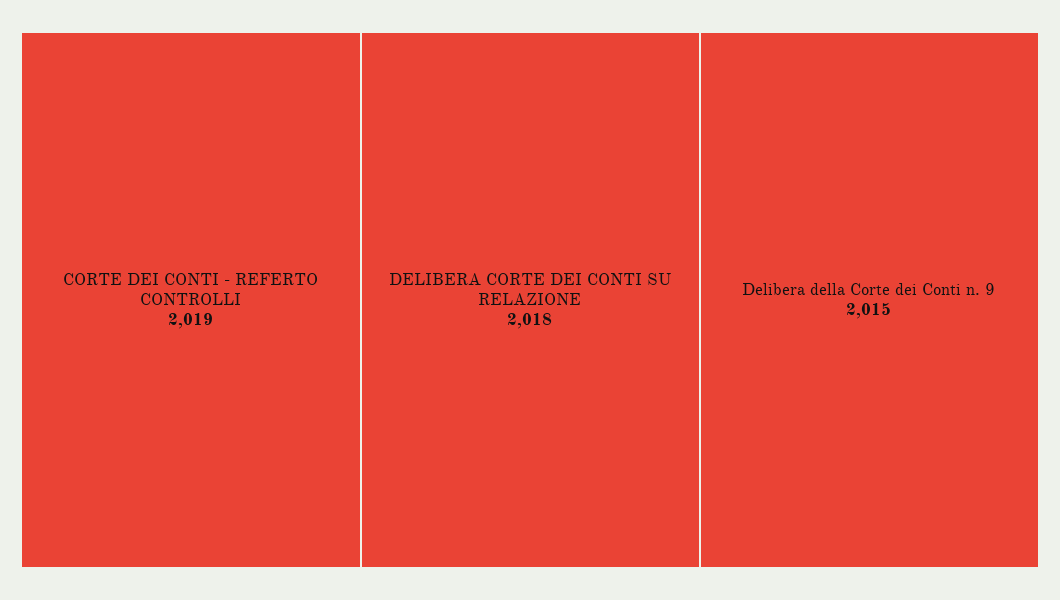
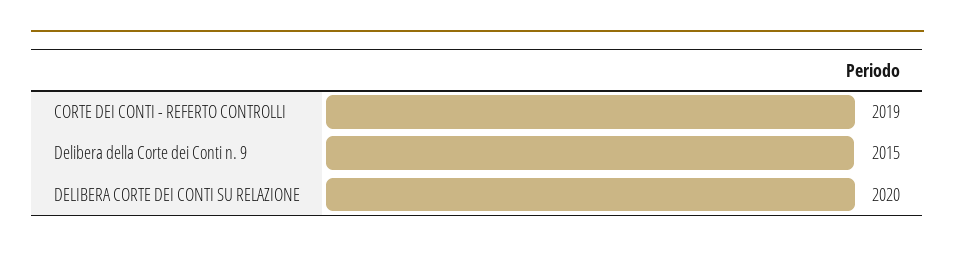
DELIBERA CORTE DEI CONTI SU RELAZIONE: 2018 -> 2020

